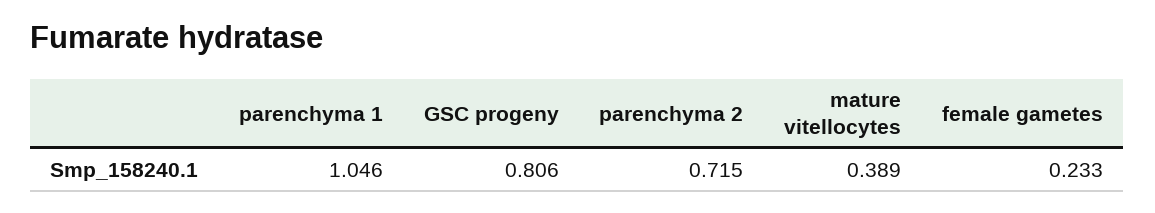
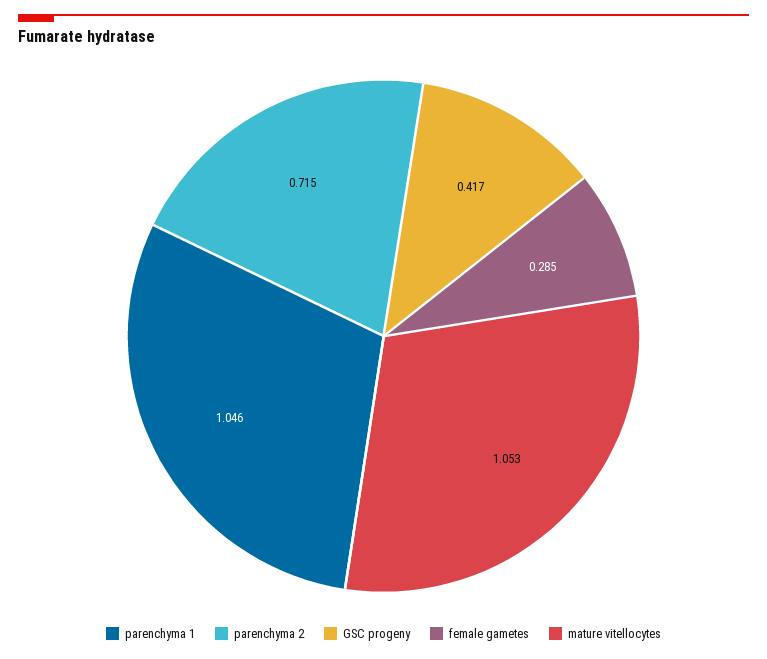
GSC progeny: 0.806 -> 0.417
mature vitellocytes: 0.389 -> 1.053
female gametes: 0.233 -> 0.285

